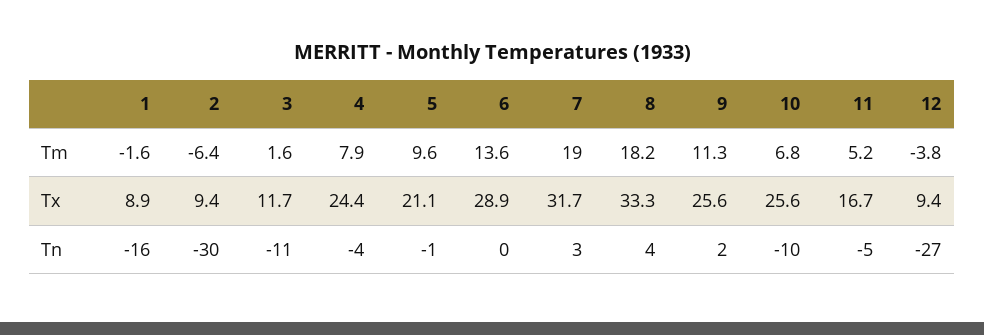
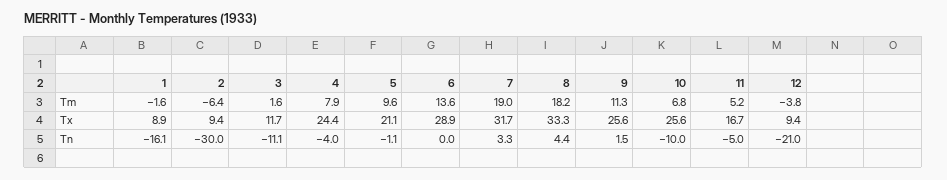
12, Tn: -27 -> -21

